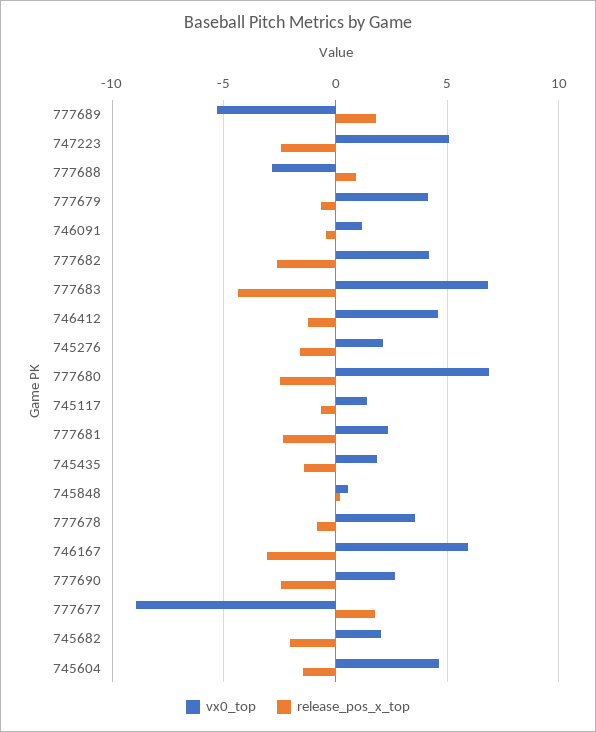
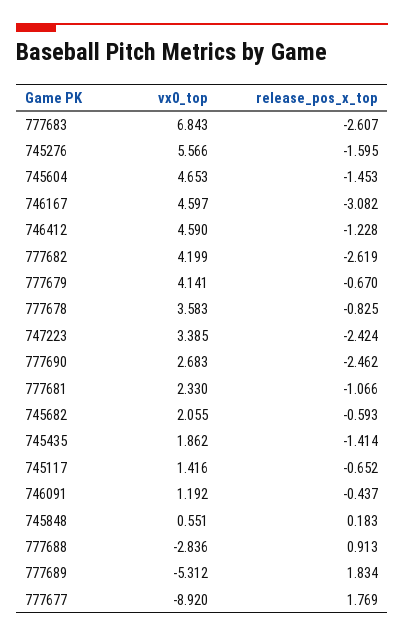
vx0_top, 747223: 5 -> 3.385
release_pos_x_top, 777683: -4.5 -> -2.607
vx0_top, 745276: 2 -> 5.566
vx0_top, 777680: 7 -> none
release_pos_x_top, 777680: -2.5 -> none
release_pos_x_top, 777681: -2.5 -> -1.066
vx0_top, 746167: 6 -> 4.597
release_pos_x_top, 745682: -2 -> -0.593

